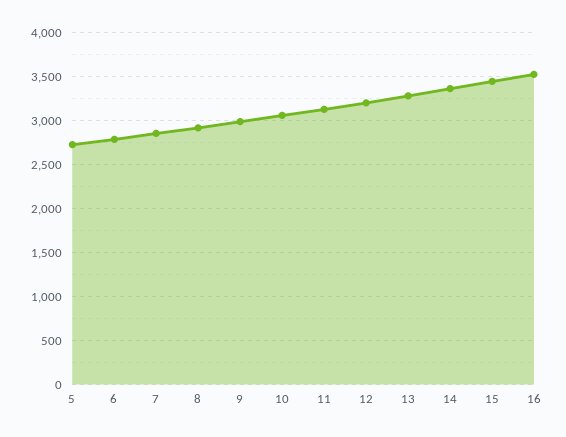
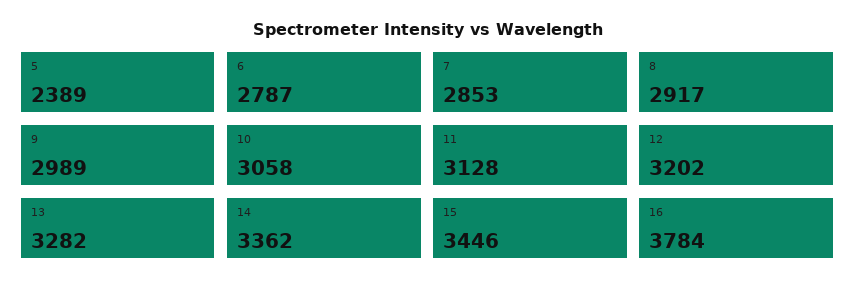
5: 2700 -> 2389
16: 3500 -> 3784

